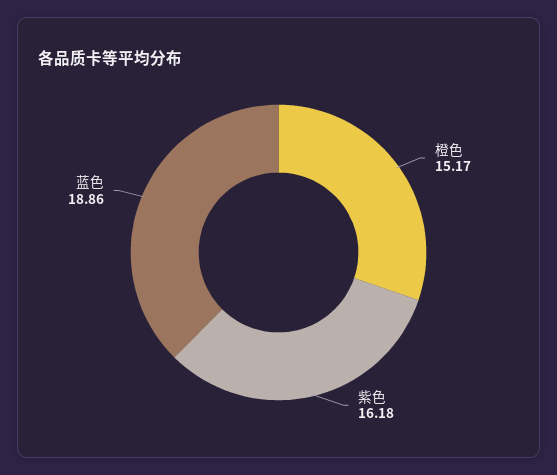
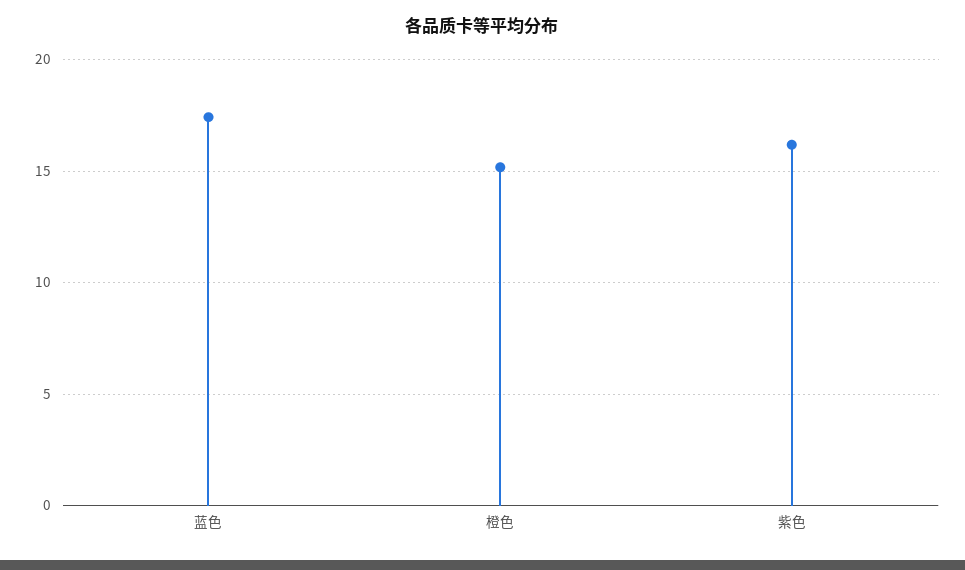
蓝色: 18.86 -> 17.5

